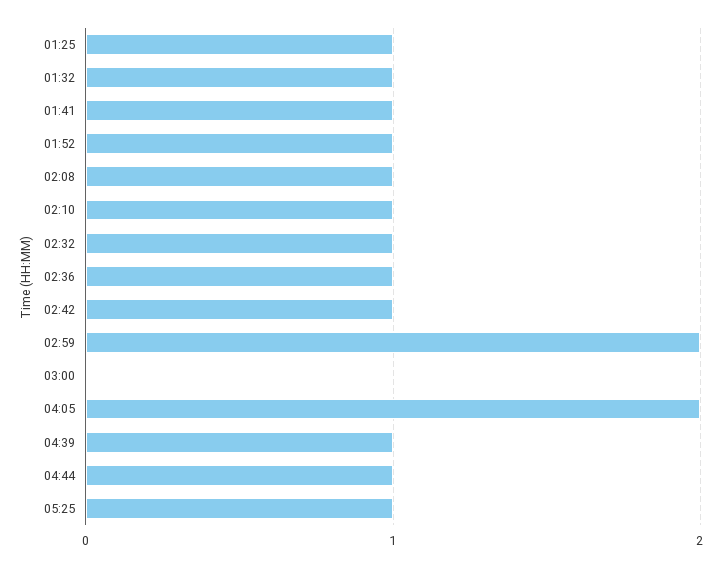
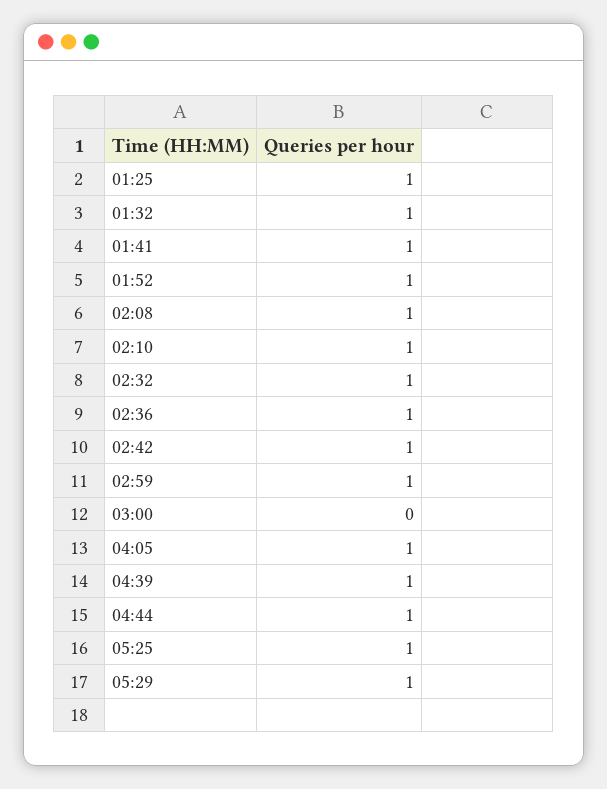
02:59: 2 -> 1
04:05: 2 -> 1
05:29: none -> 1

